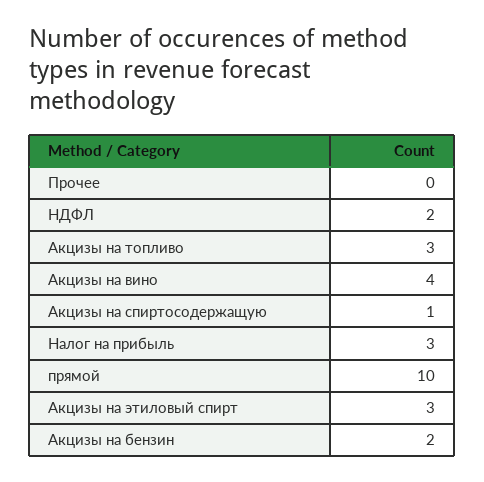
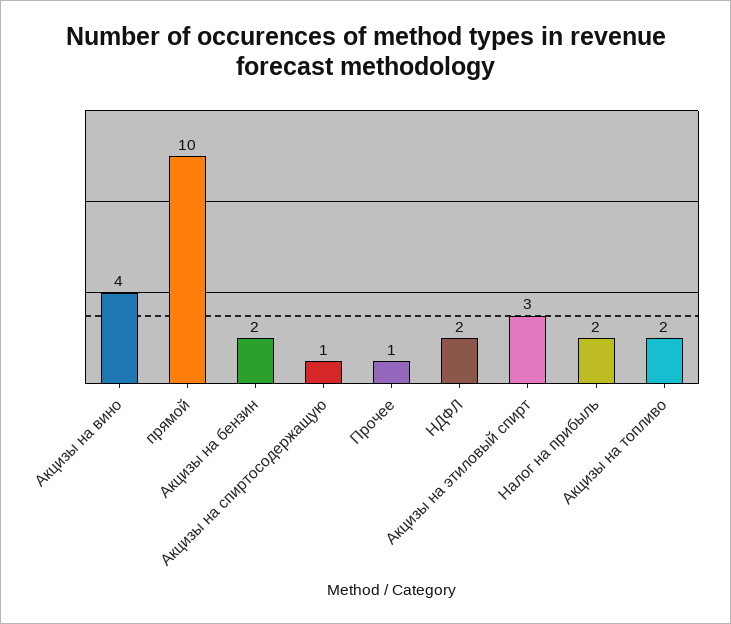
Прочее: 0 -> 1
Акцизы на топливо: 3 -> 2
Налог на прибыль: 3 -> 2

